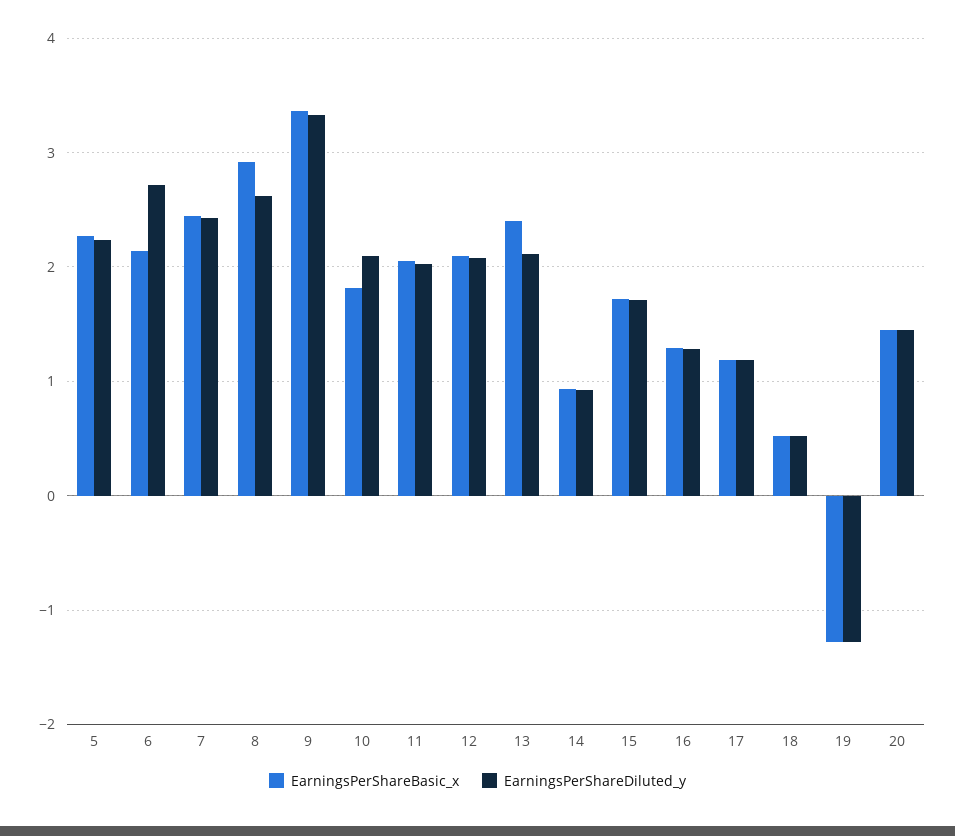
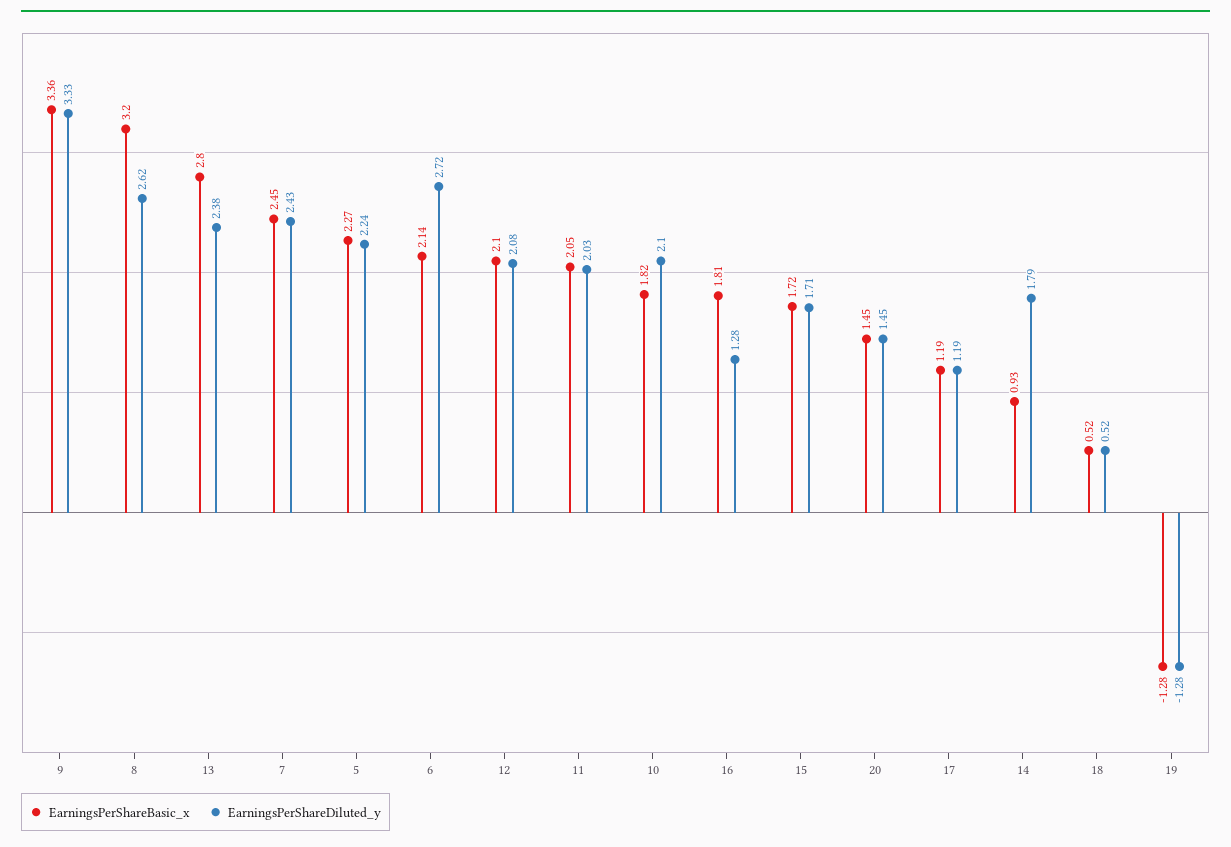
EarningsPerShareBasic_x, 8: 2.9 -> 3.2
EarningsPerShareBasic_x, 13: 2.4 -> 2.8
EarningsPerShareDiluted_y, 13: 2.1 -> 2.38
EarningsPerShareDiluted_y, 14: 0.9 -> 1.79
EarningsPerShareBasic_x, 16: 1.3 -> 1.81

